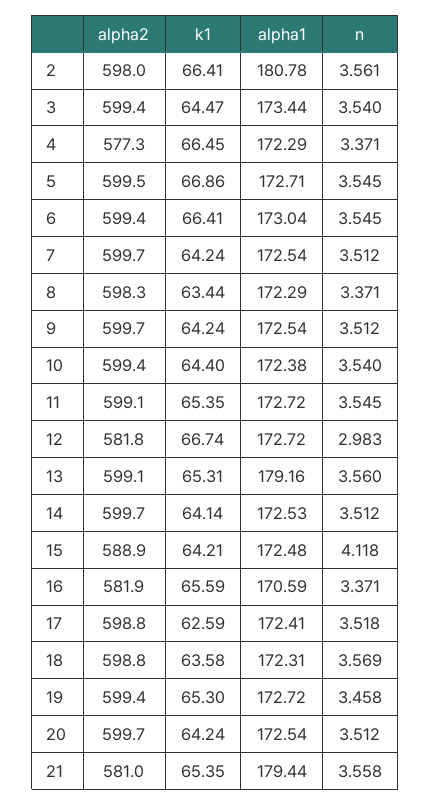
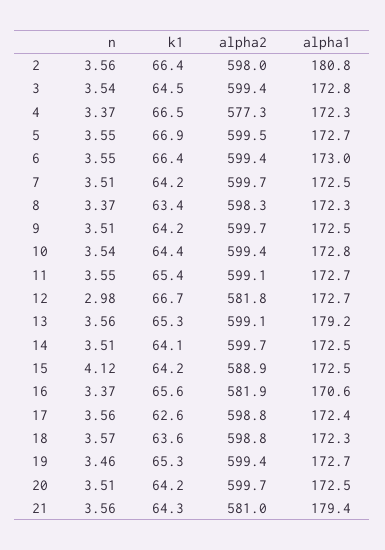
alpha1, 3: 173.44 -> 172.8
alpha1, 10: 172.38 -> 172.8
n, 17: 3.518 -> 3.56
k1, 21: 65.35 -> 64.3

